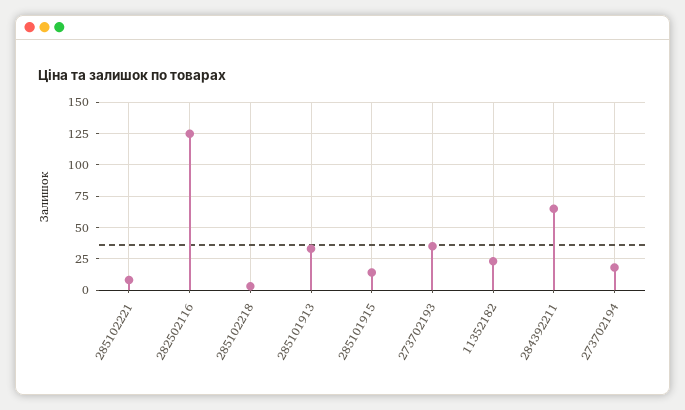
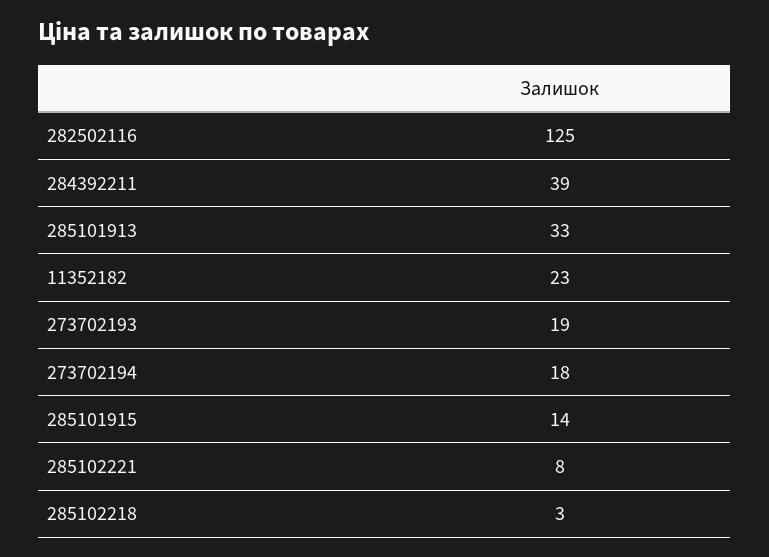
273702193: 35 -> 19
284392211: 65 -> 39

